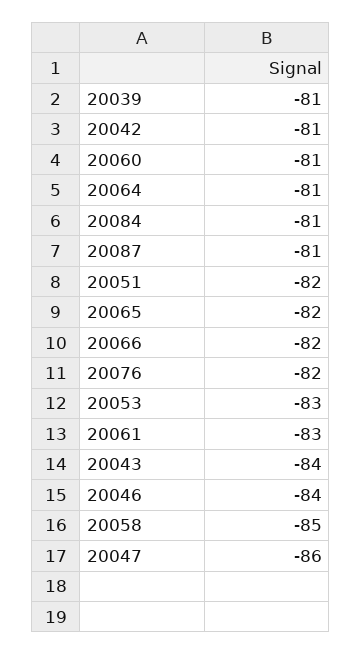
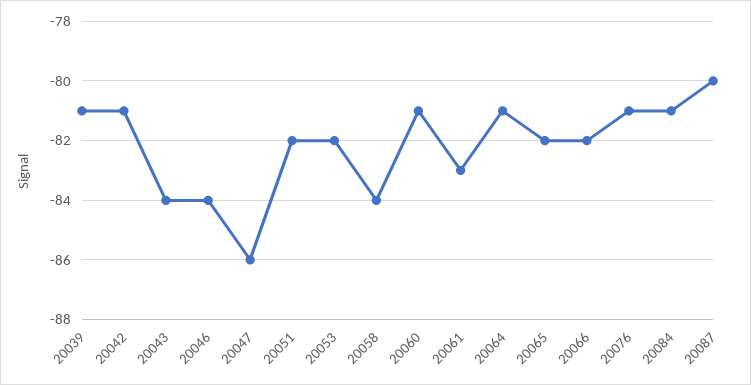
20087: -81 -> -80
20076: -82 -> -81
20053: -83 -> -82
20058: -85 -> -84

